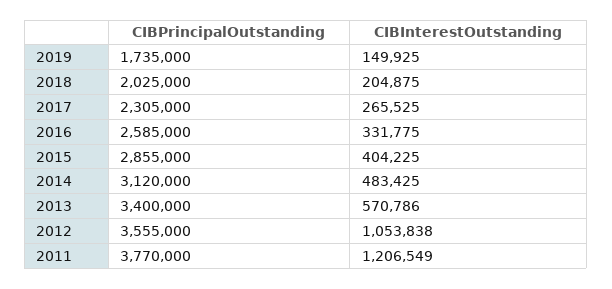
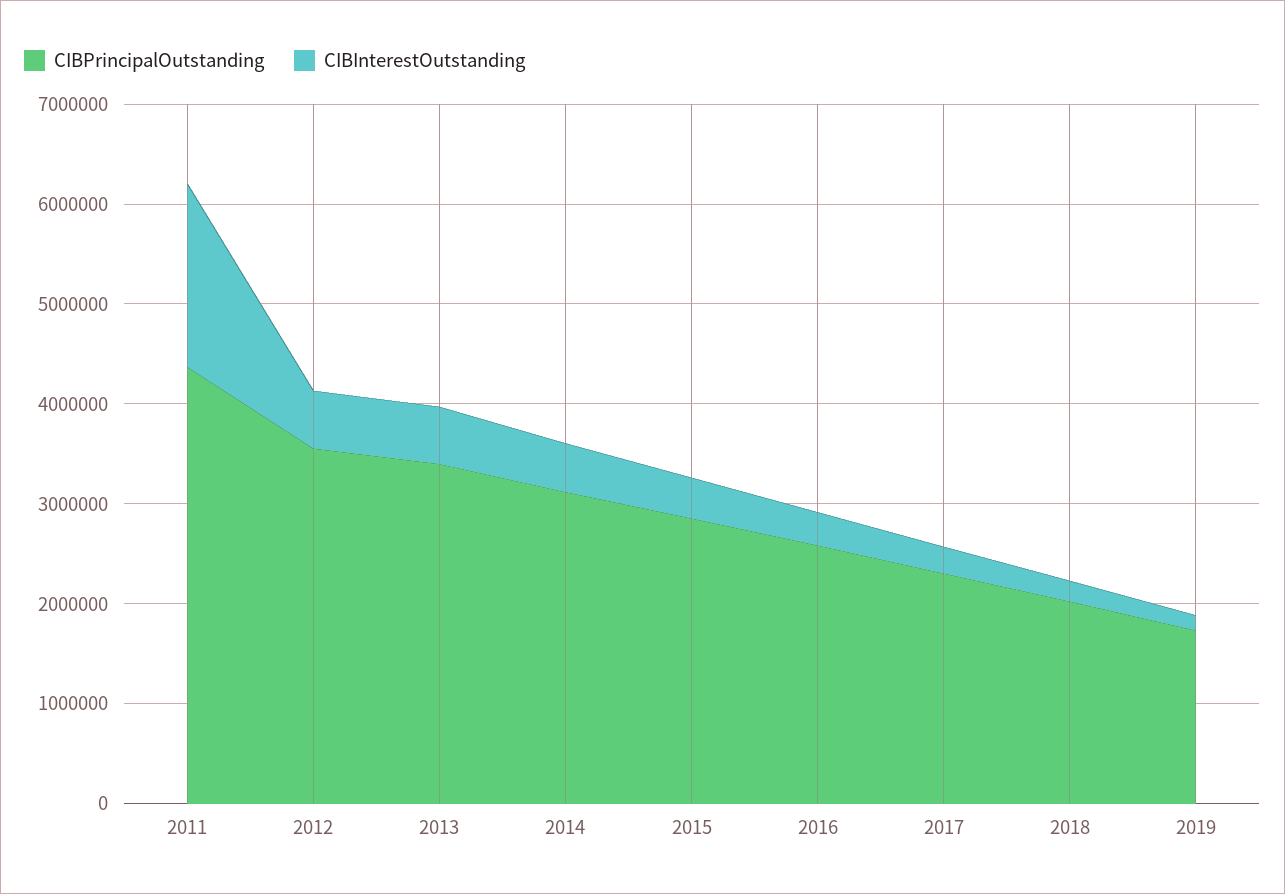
CIBInterestOutstanding, 2012: 1053838 -> 600000
CIBPrincipalOutstanding, 2011: 3770000 -> 4400000
CIBInterestOutstanding, 2011: 1206549 -> 1800000

